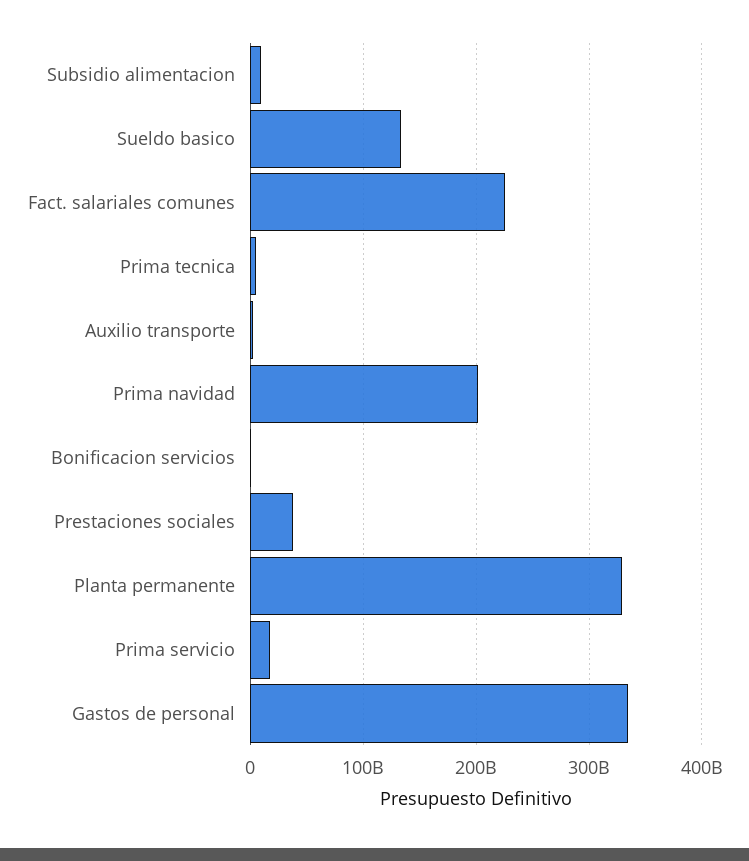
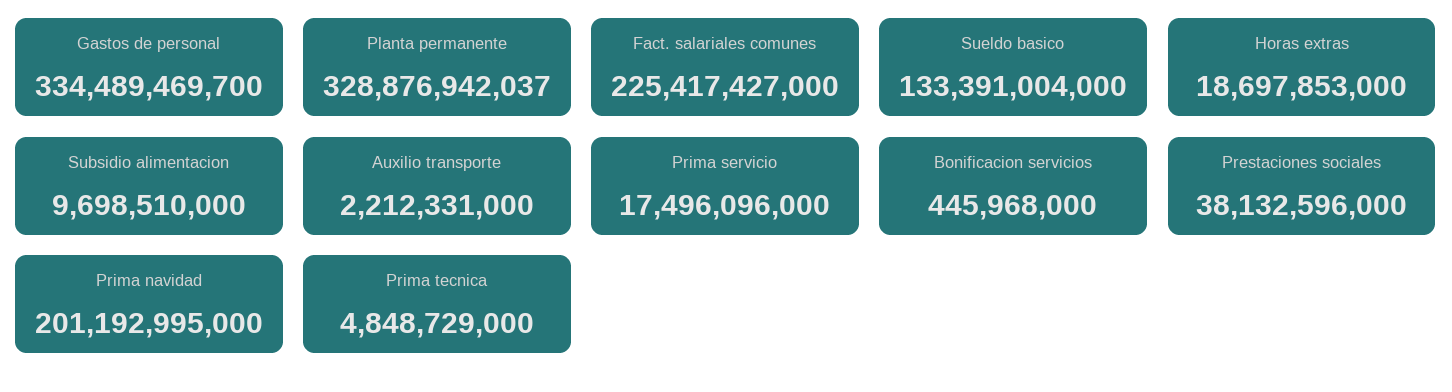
Horas extras: none -> 18697853000

